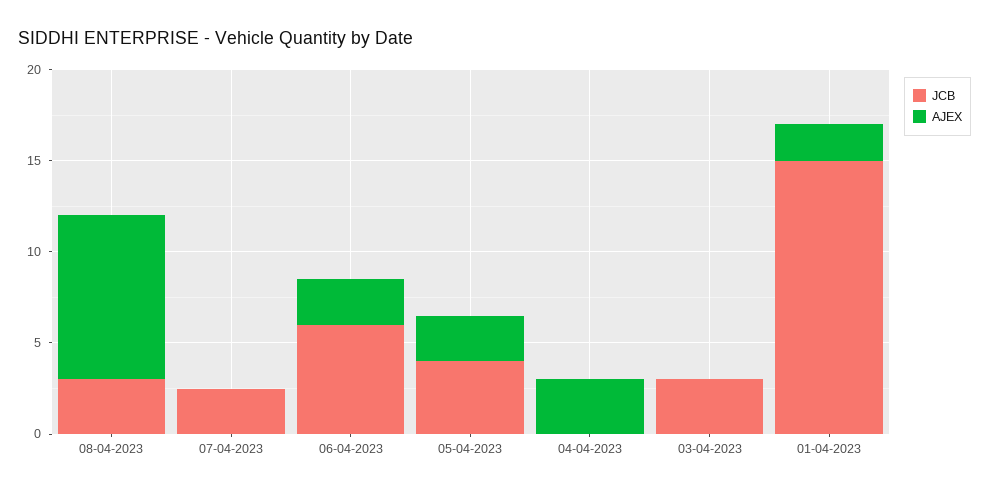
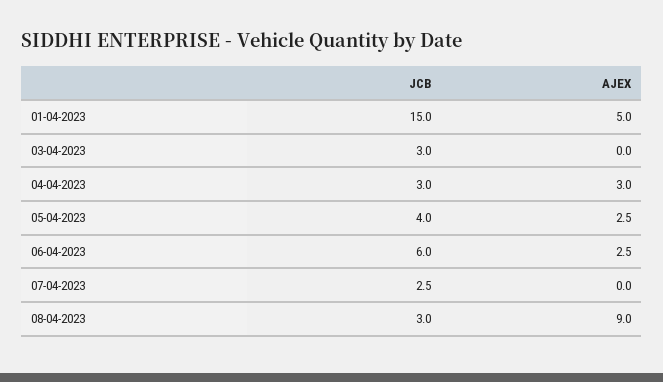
JCB, 04-04-2023: 0 -> 3
AJEX, 01-04-2023: 2 -> 5

